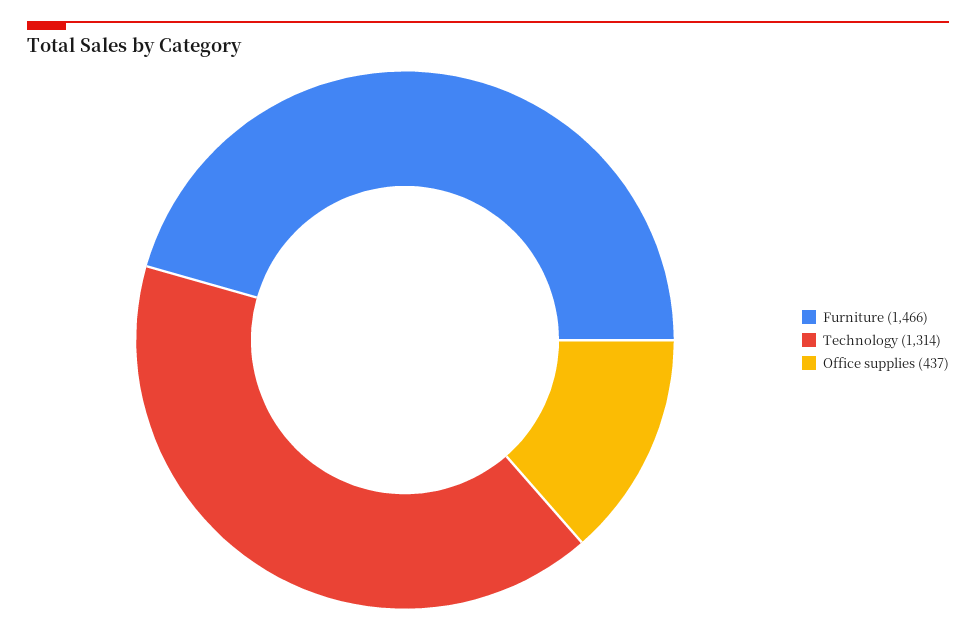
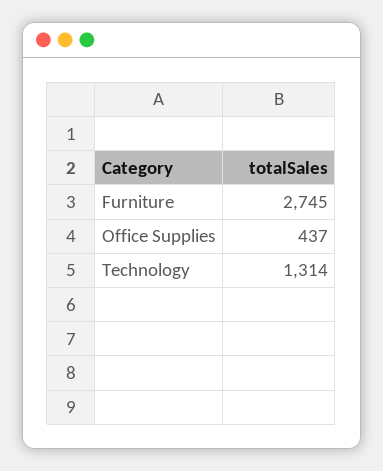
Furniture: 1466 -> 2745

